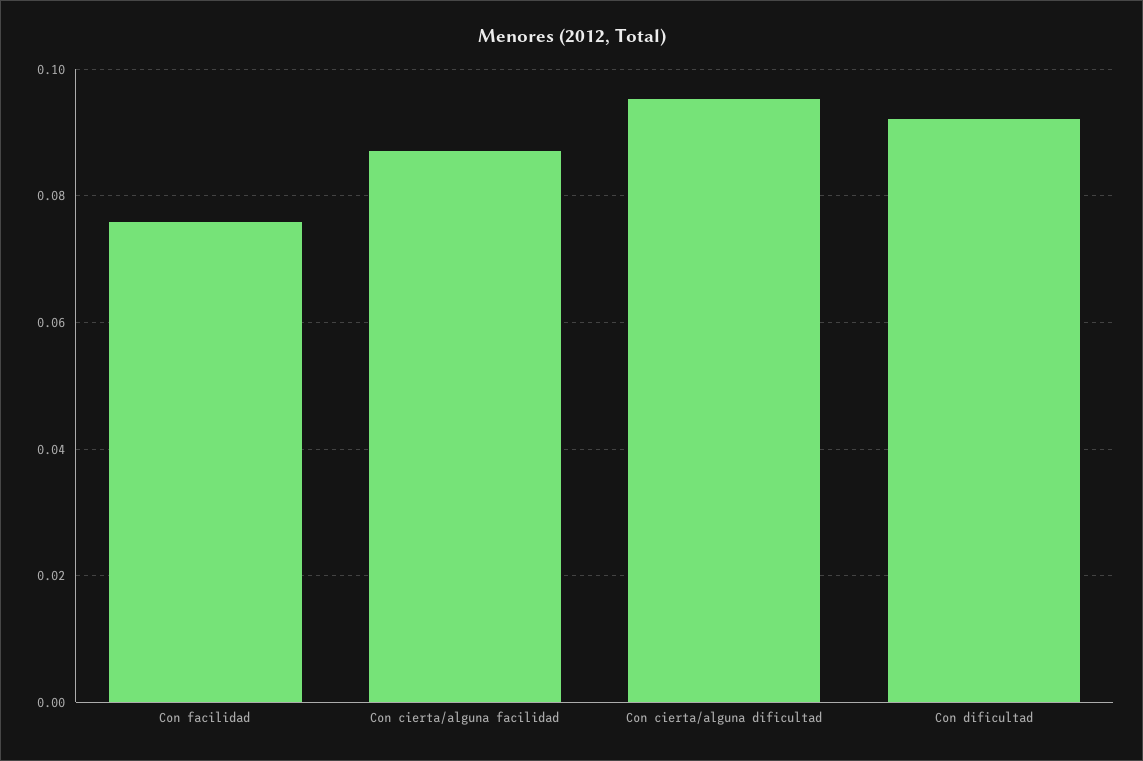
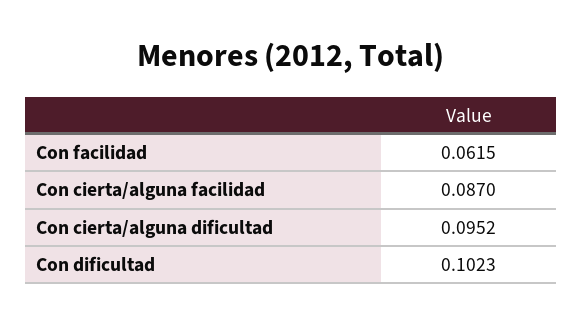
Con facilidad: 0.076 -> 0.0615
Con dificultad: 0.092 -> 0.1023

